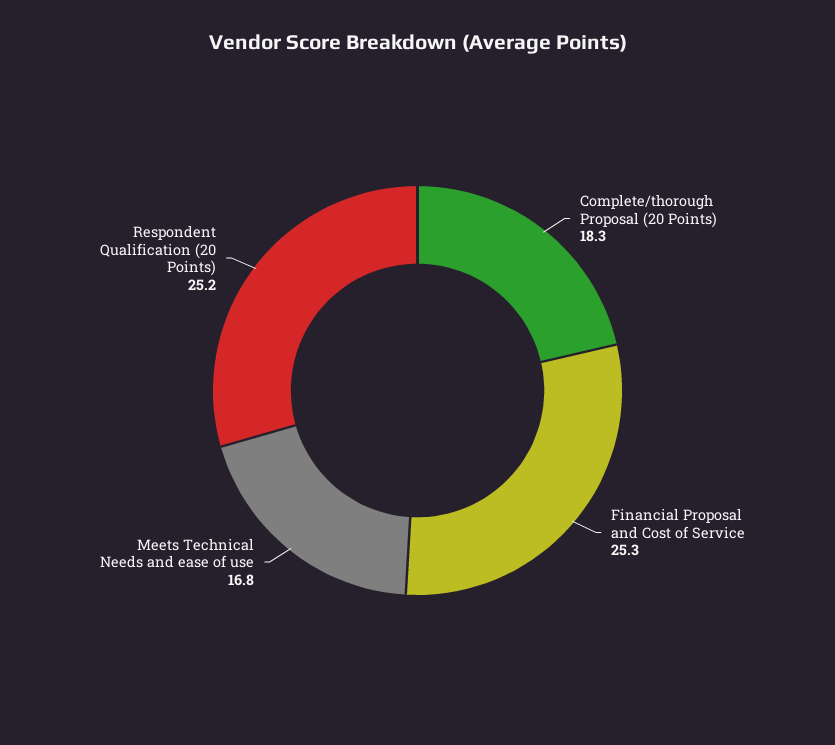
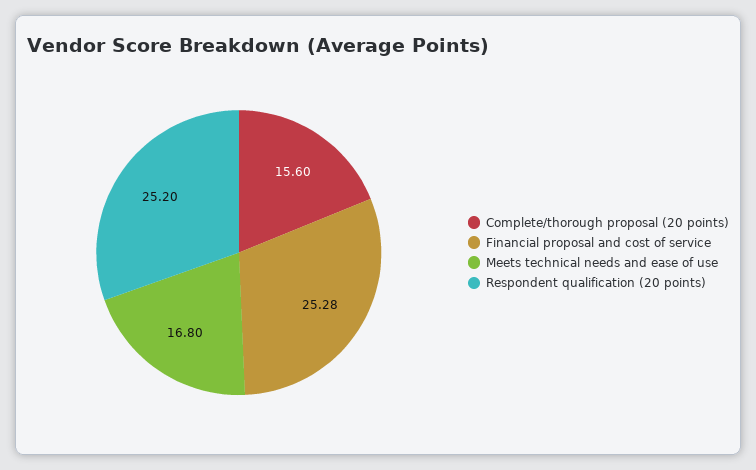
Complete/thorough Proposal (20 Points): 18.3 -> 15.6

